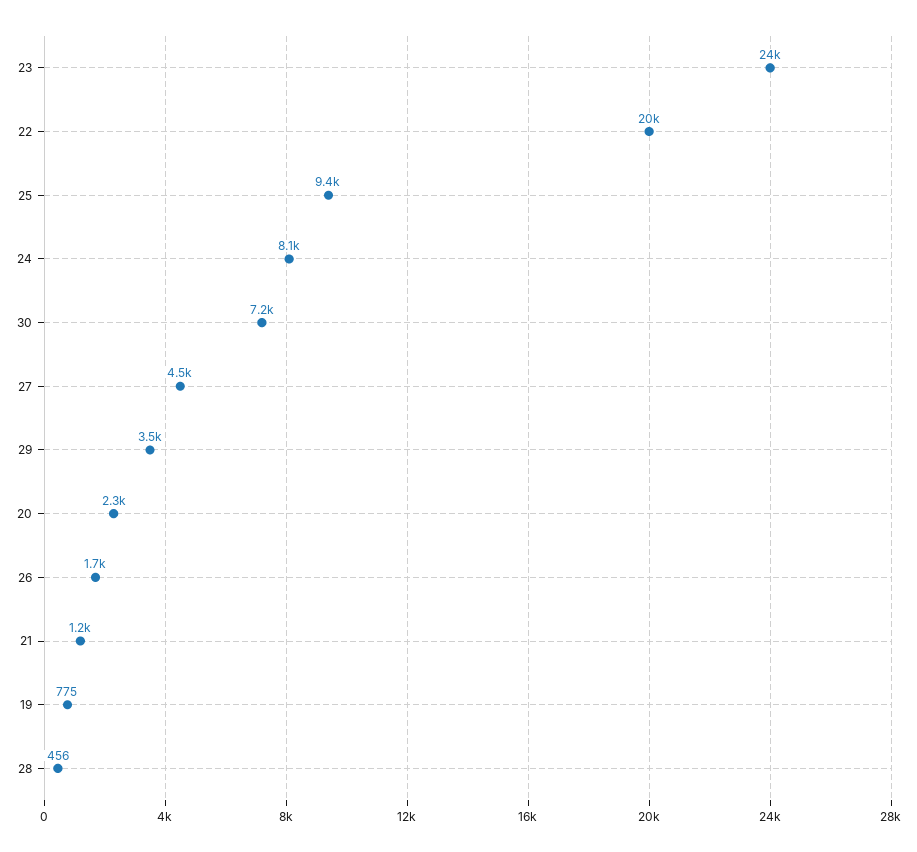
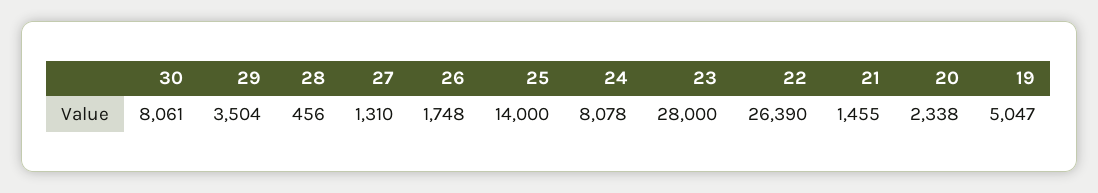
23: 24000 -> 28000
22: 20000 -> 26390
25: 9400 -> 14000
30: 7200 -> 8061
27: 4500 -> 1310
21: 1200 -> 1455
19: 775 -> 5047

